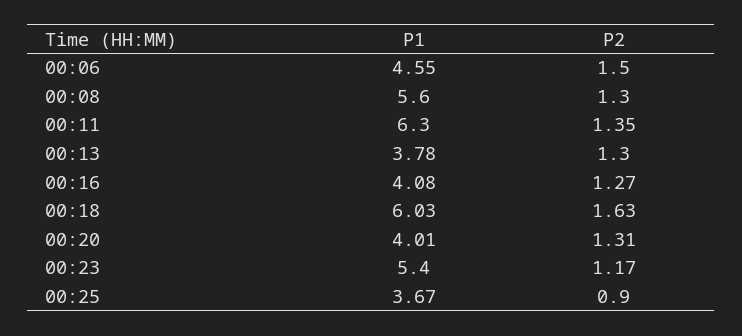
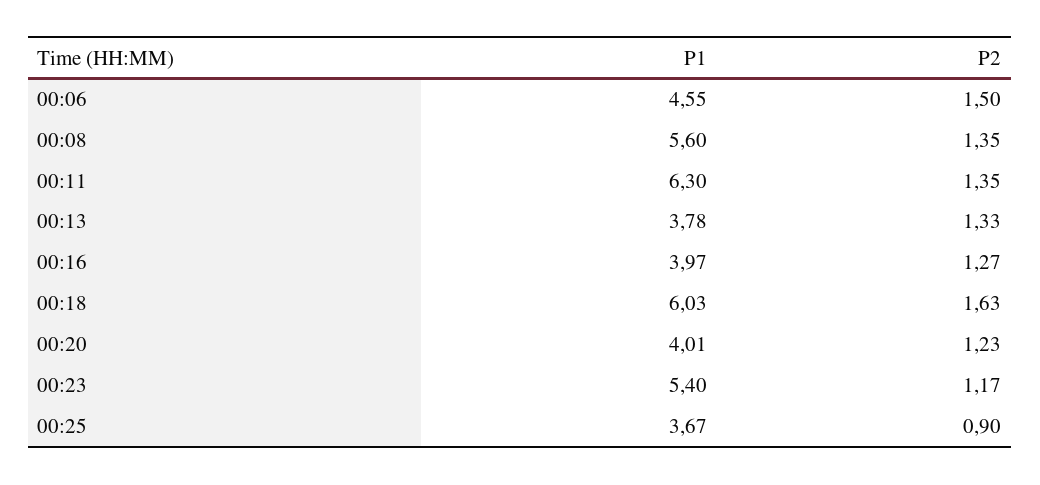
P2, 00:08: 1.3 -> 1.35
P2, 00:13: 1.3 -> 1.33
P1, 00:16: 4.08 -> 3.97
P2, 00:20: 1.31 -> 1.23

